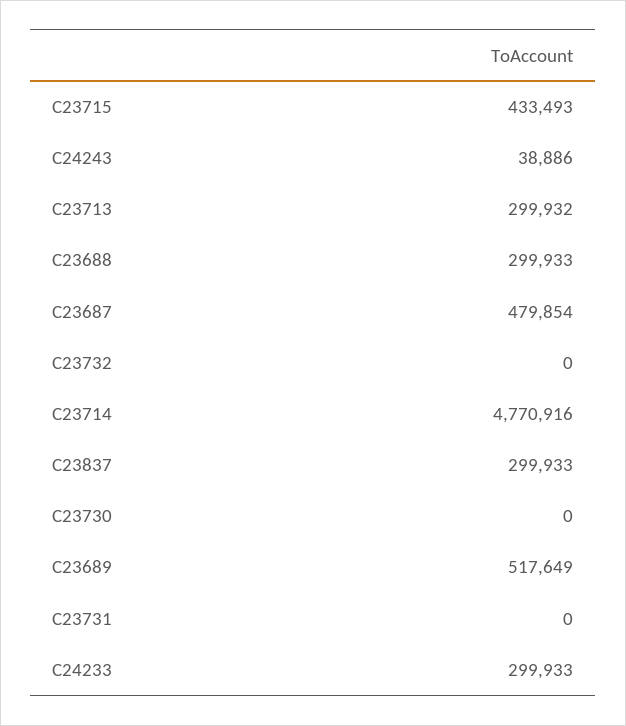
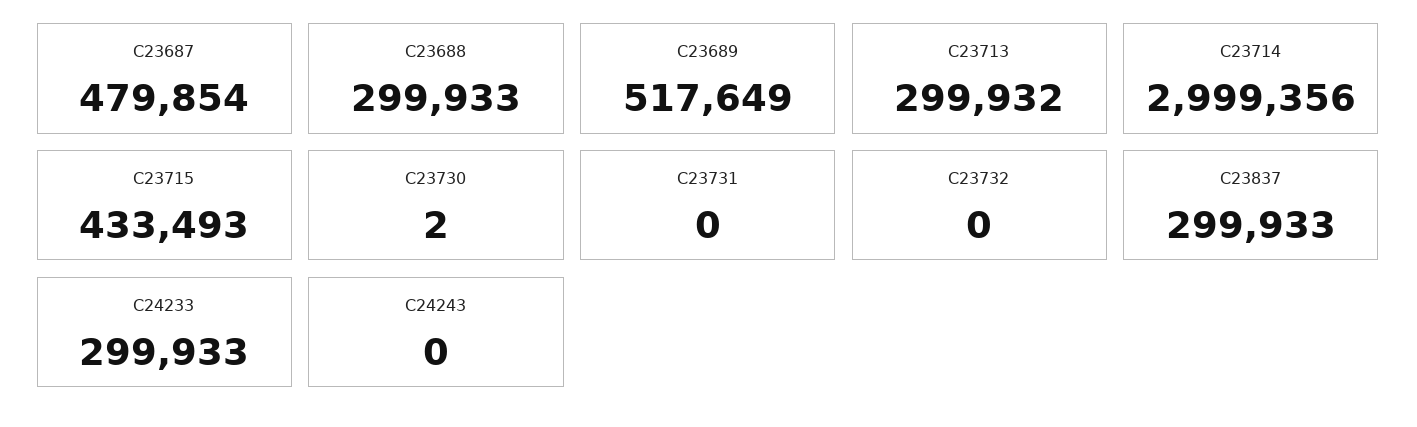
C24243: 38886 -> 0
C23714: 4770916 -> 2999356
C23730: 0 -> 2

